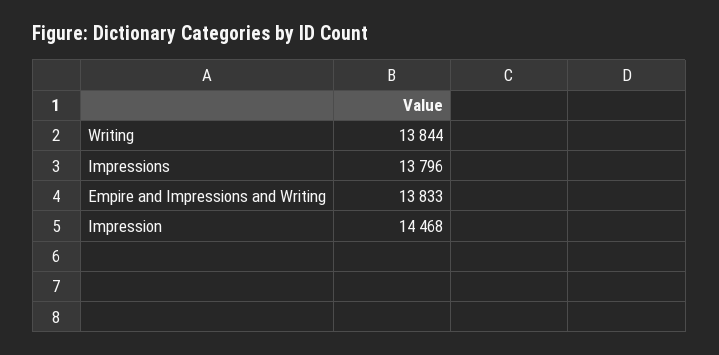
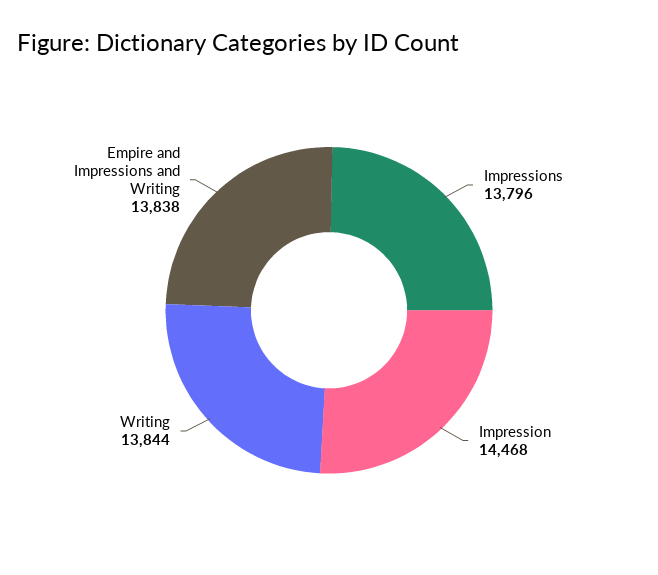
Empire and Impressions and Writing: 13833 -> 13838

